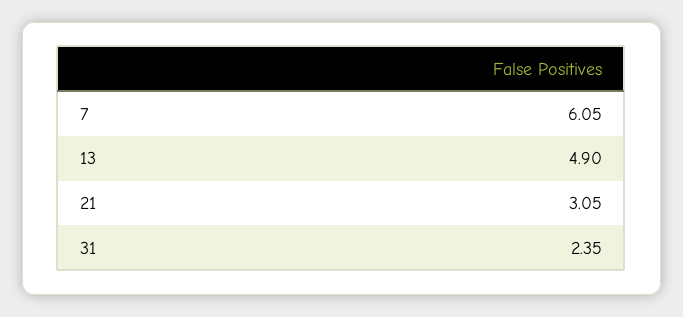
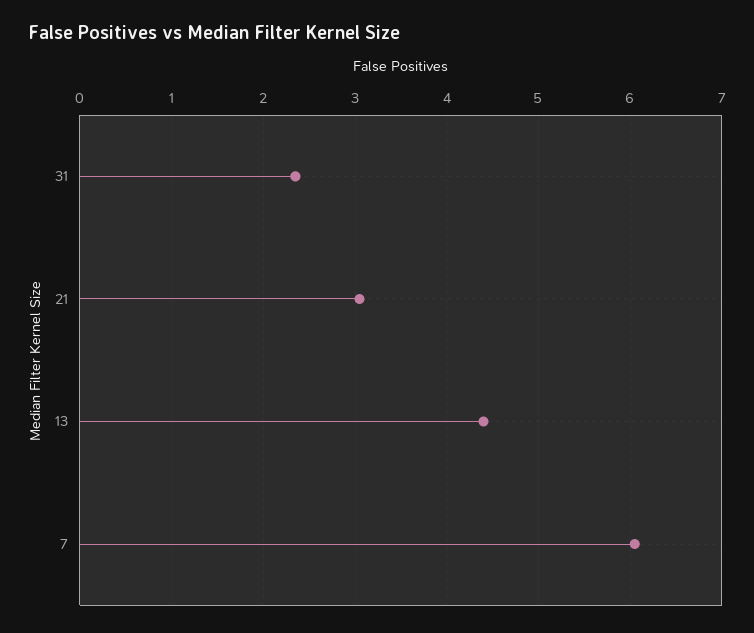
13: 4.9 -> 4.4

